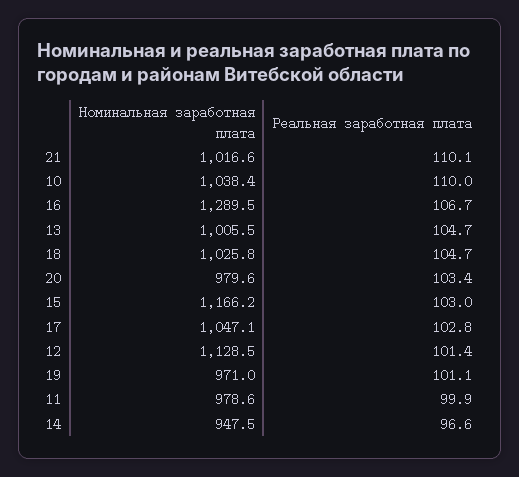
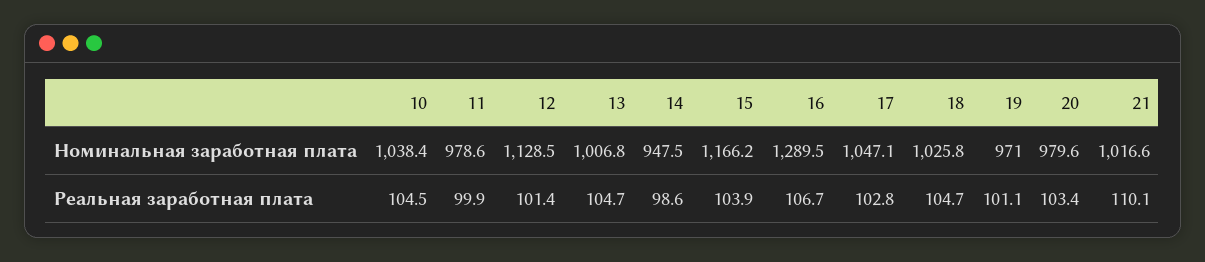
Реальная заработная плата, 10: 110 -> 104.5
Номинальная заработная плата, 13: 1005.5 -> 1006.8
Реальная заработная плата, 15: 103 -> 103.9
Реальная заработная плата, 14: 96.6 -> 98.6

